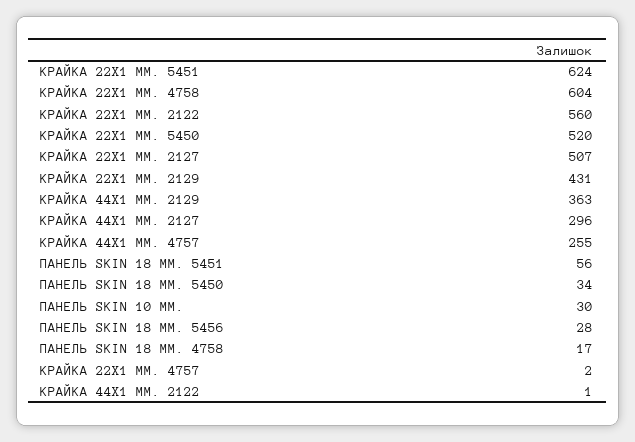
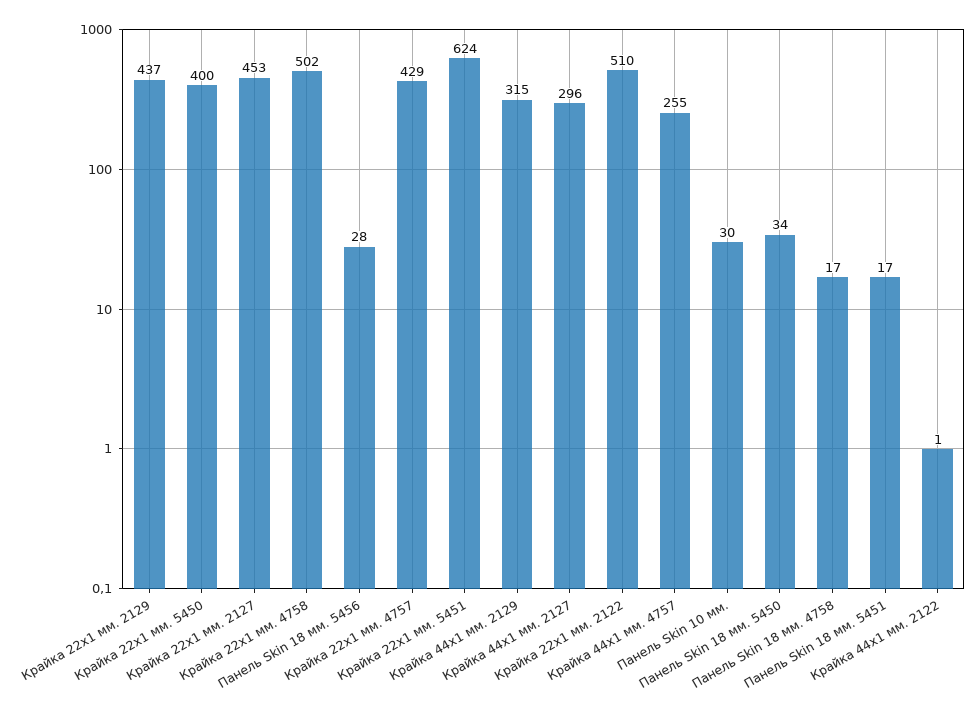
КРАЙКА 22X1 ММ. 4758: 604 -> 502
КРАЙКА 22X1 ММ. 2122: 560 -> 510
КРАЙКА 22X1 ММ. 5450: 520 -> 400
КРАЙКА 22X1 ММ. 2127: 507 -> 453
КРАЙКА 22X1 ММ. 2129: 431 -> 437
КРАЙКА 44X1 ММ. 2129: 363 -> 315
ПАНЕЛЬ SKIN 18 ММ. 5451: 56 -> 17
КРАЙКА 22X1 ММ. 4757: 2 -> 429

